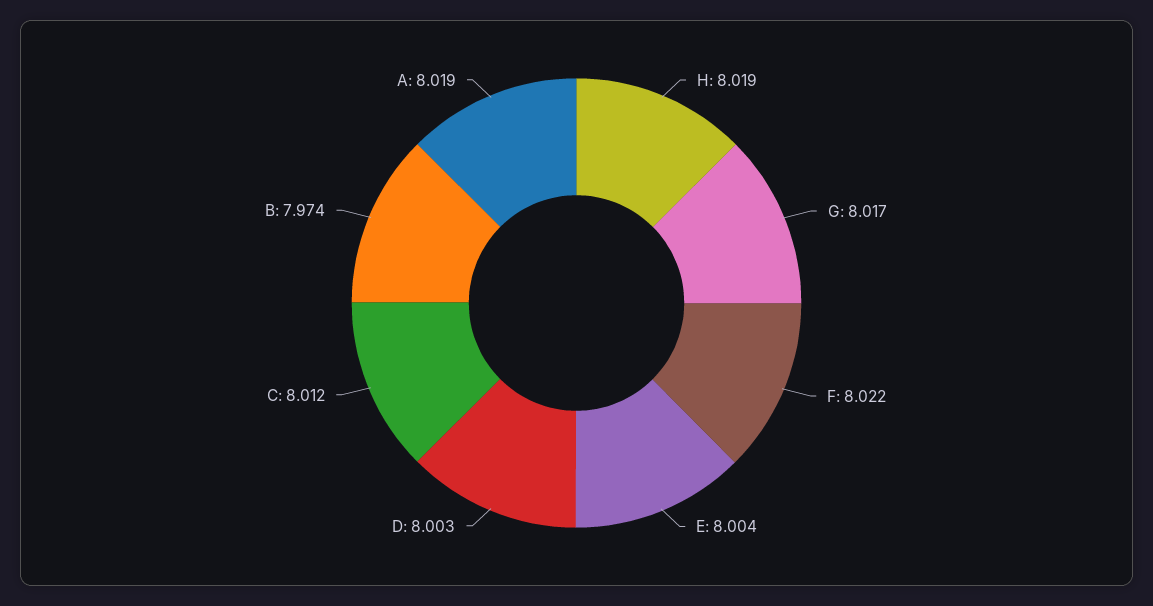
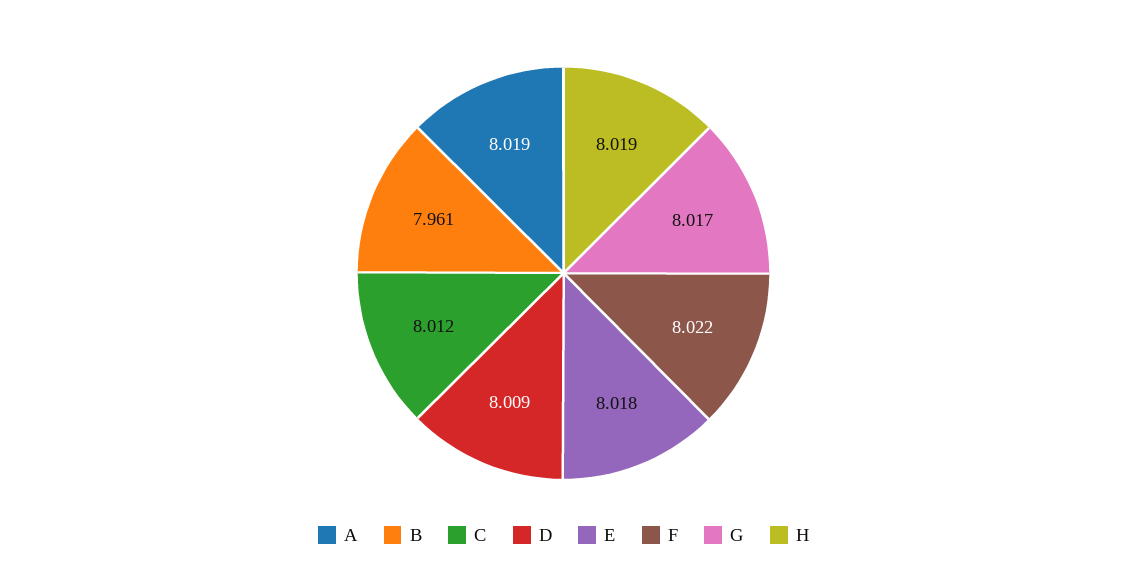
E: 8.004 -> 8.018
D: 8.003 -> 8.009
B: 7.974 -> 7.961

